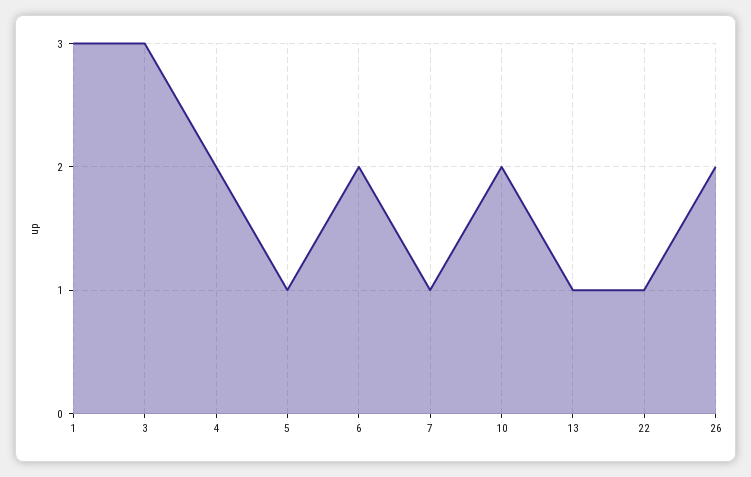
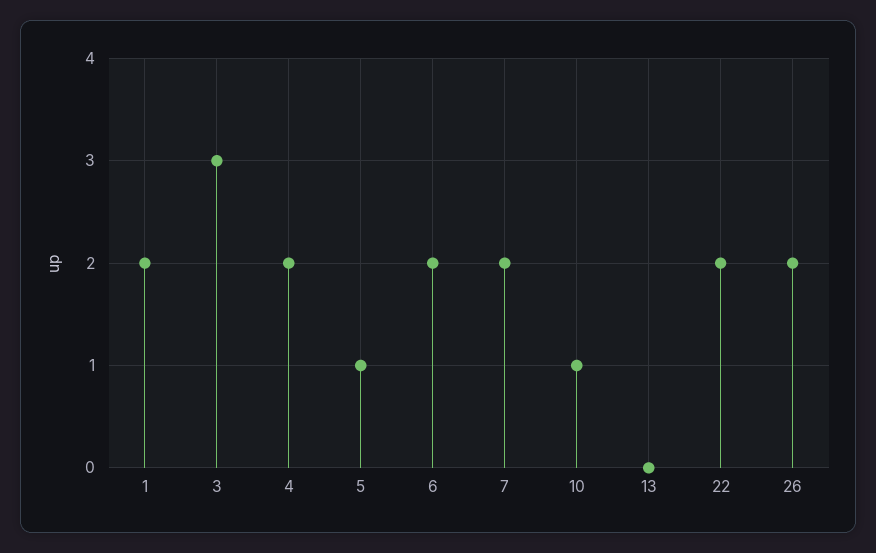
1: 3 -> 2
7: 1 -> 2
10: 2 -> 1
13: 1 -> 0
22: 1 -> 2

